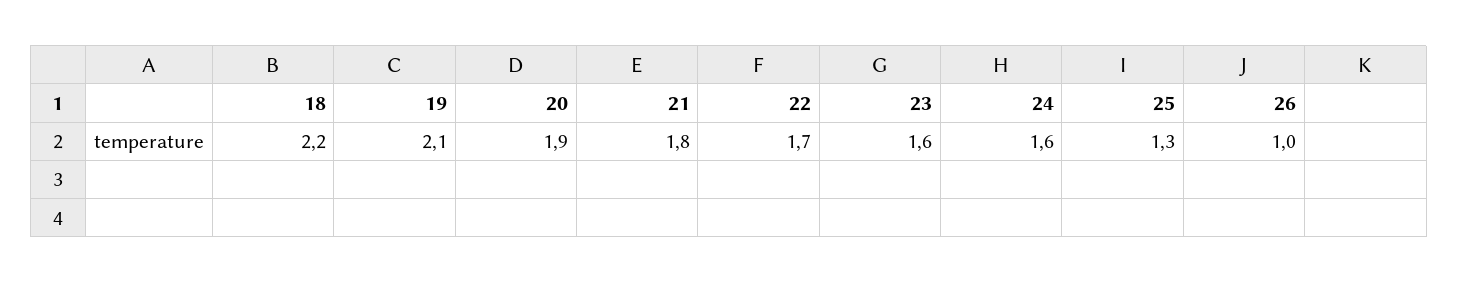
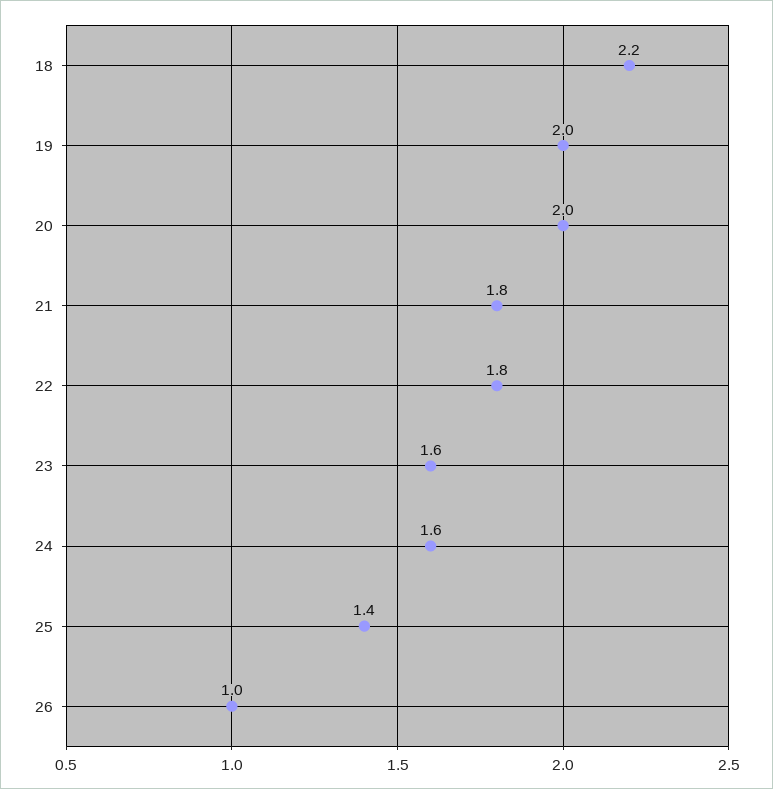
19: 2.1 -> 2
20: 1.9 -> 2
22: 1.7 -> 1.8
25: 1.3 -> 1.4

